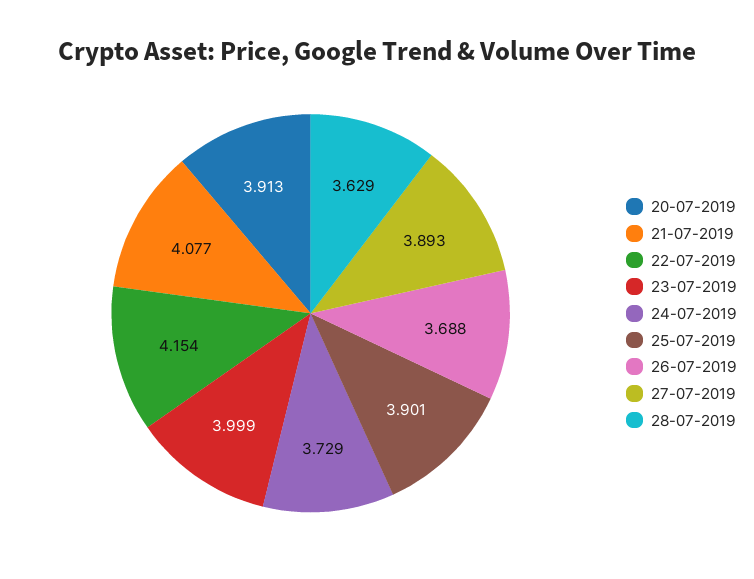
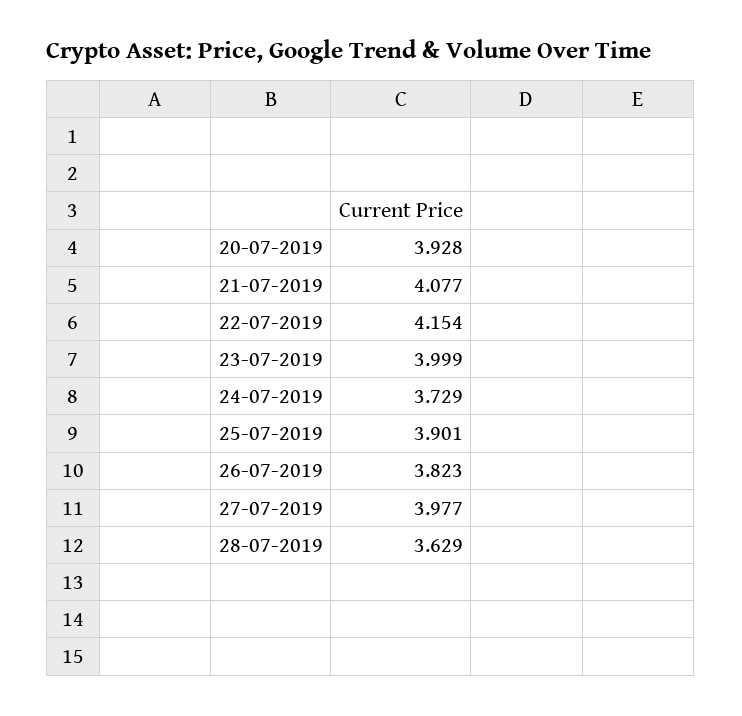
20-07-2019: 3.913 -> 3.928
26-07-2019: 3.688 -> 3.823
27-07-2019: 3.893 -> 3.977

